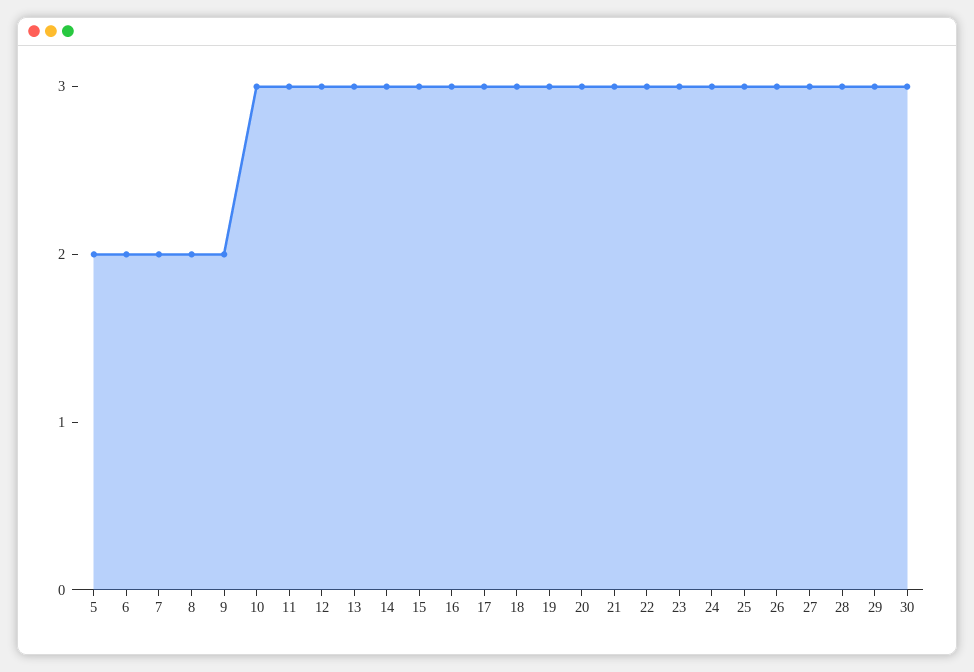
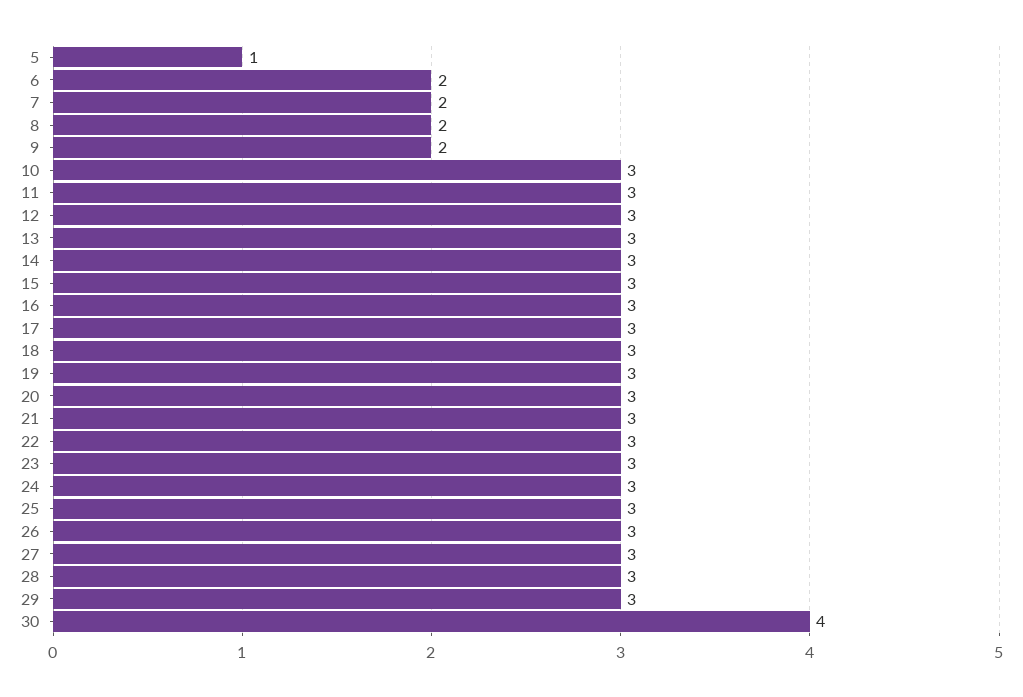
5: 2 -> 1
30: 3 -> 4

